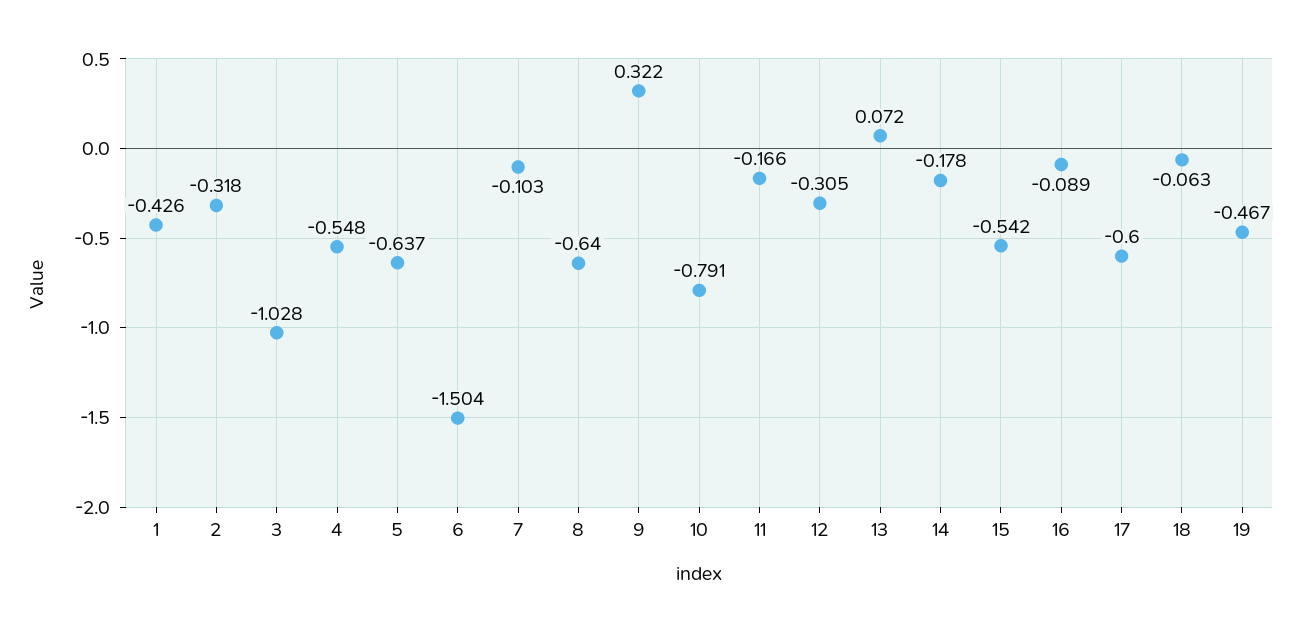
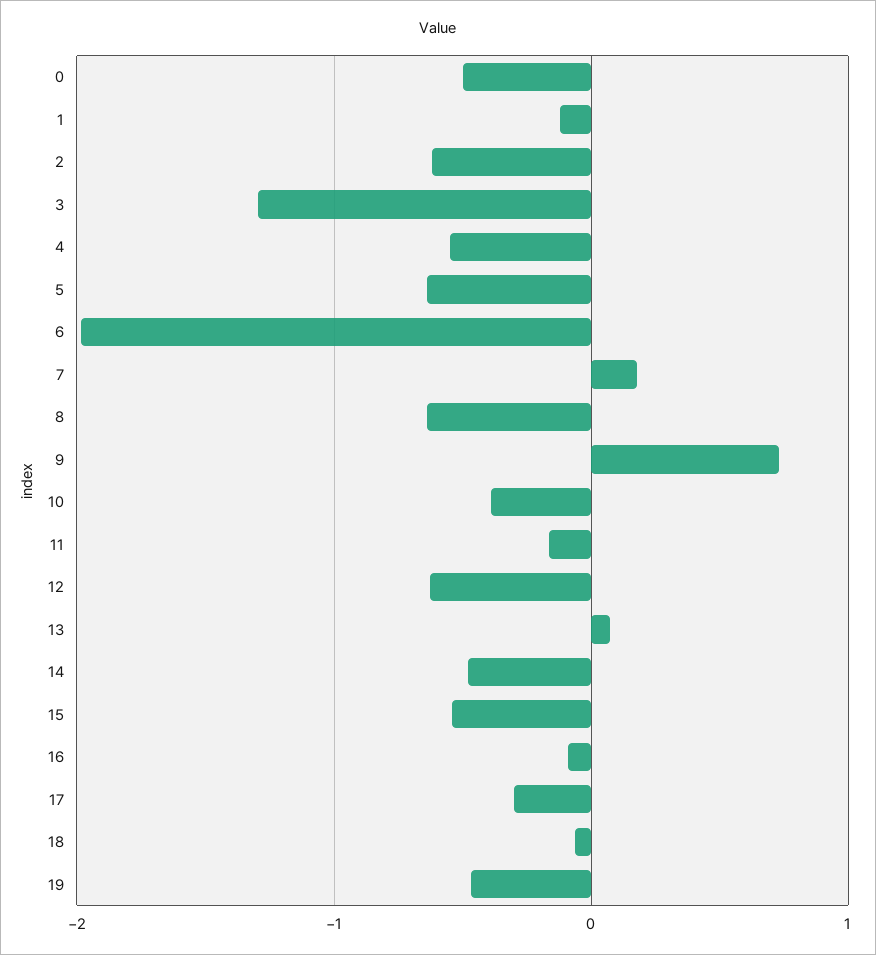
1: -0.426 -> -0.1
2: -0.318 -> -0.6
3: -1.028 -> -1.3
6: -1.504 -> -2
7: -0.103 -> 0.2
9: 0.322 -> 0.7
10: -0.791 -> -0.4
12: -0.305 -> -0.6
14: -0.178 -> -0.5
17: -0.6 -> -0.3
0: none -> -0.5

